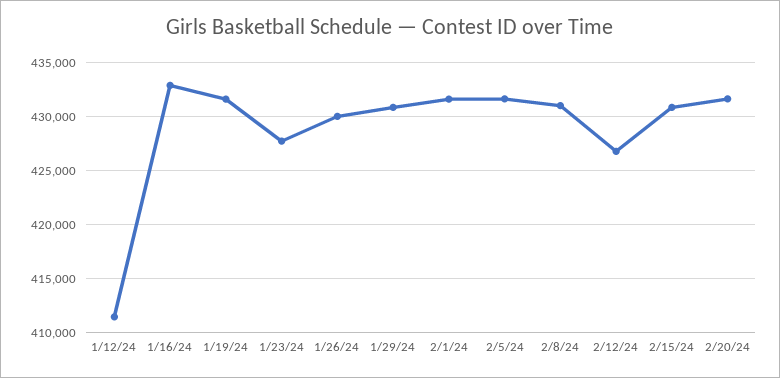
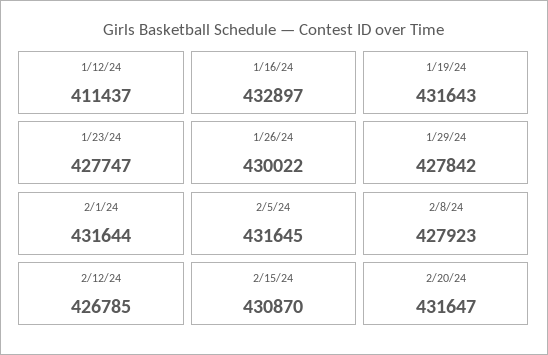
1/29/24: 431000 -> 427842
2/8/24: 431000 -> 427923

